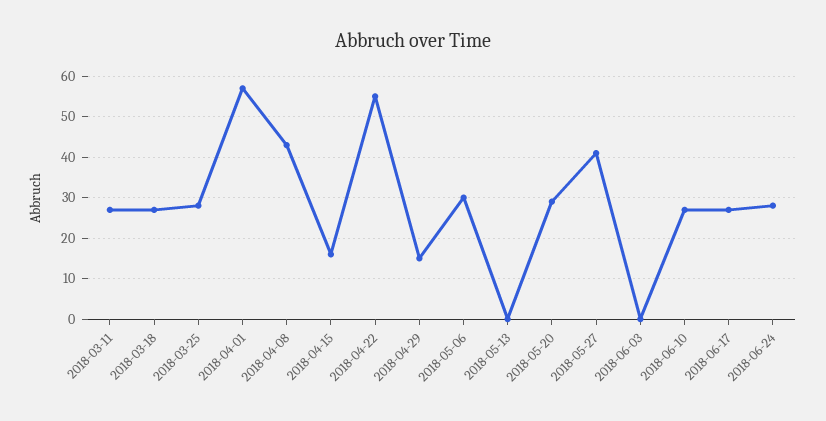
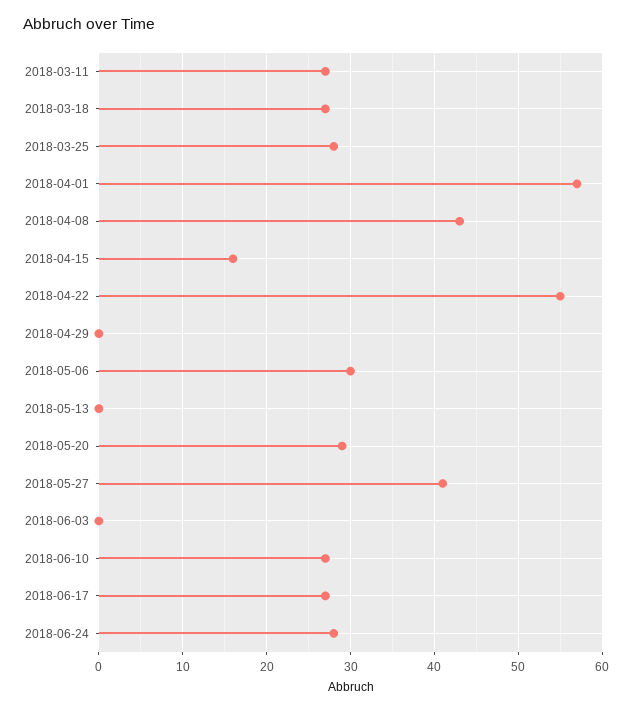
2018-04-29: 15 -> 0

